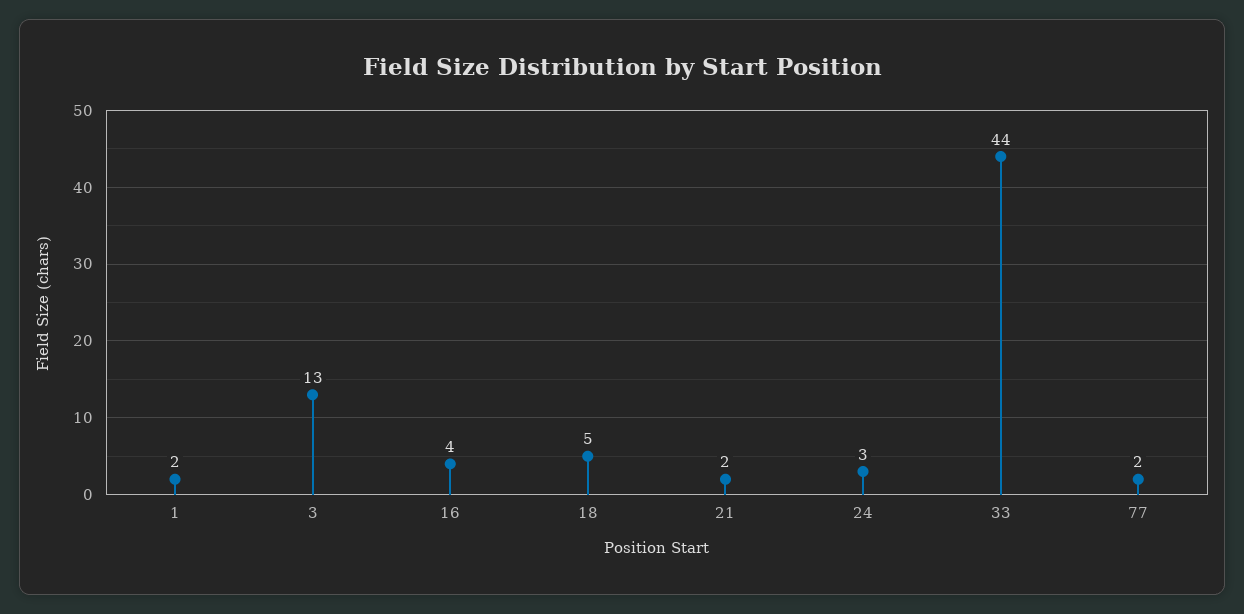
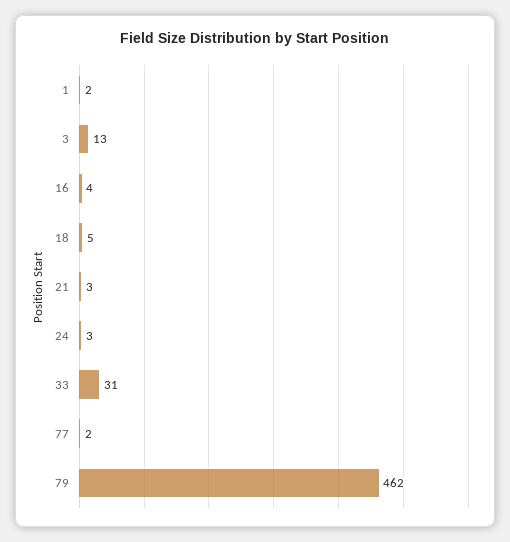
21: 2 -> 3
33: 44 -> 31
79: none -> 462

